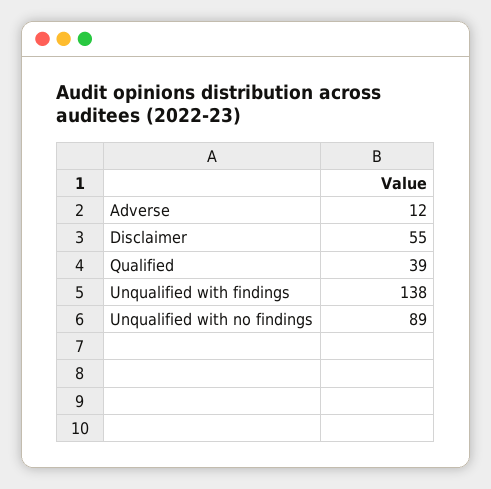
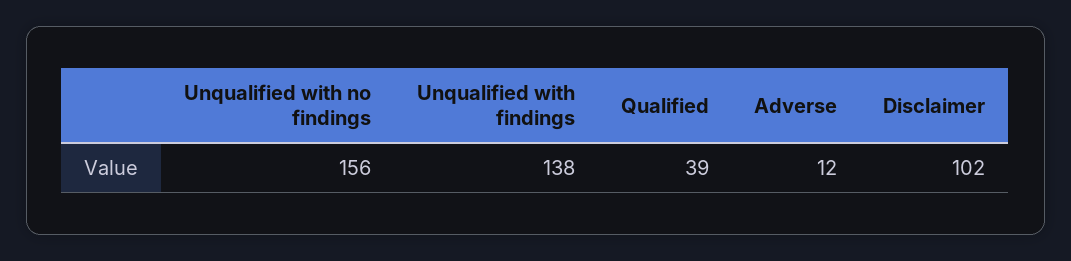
Disclaimer: 55 -> 102
Unqualified with no findings: 89 -> 156

